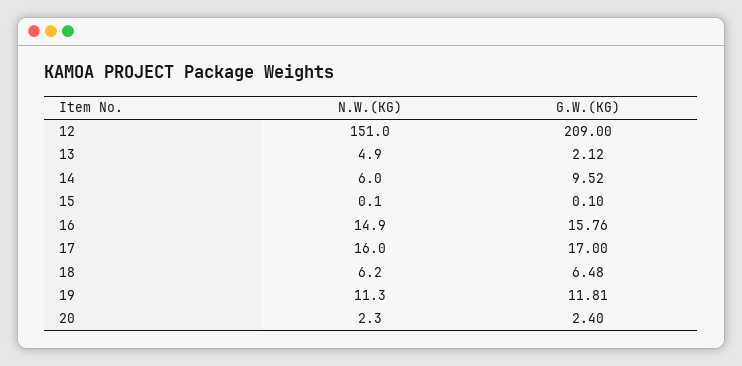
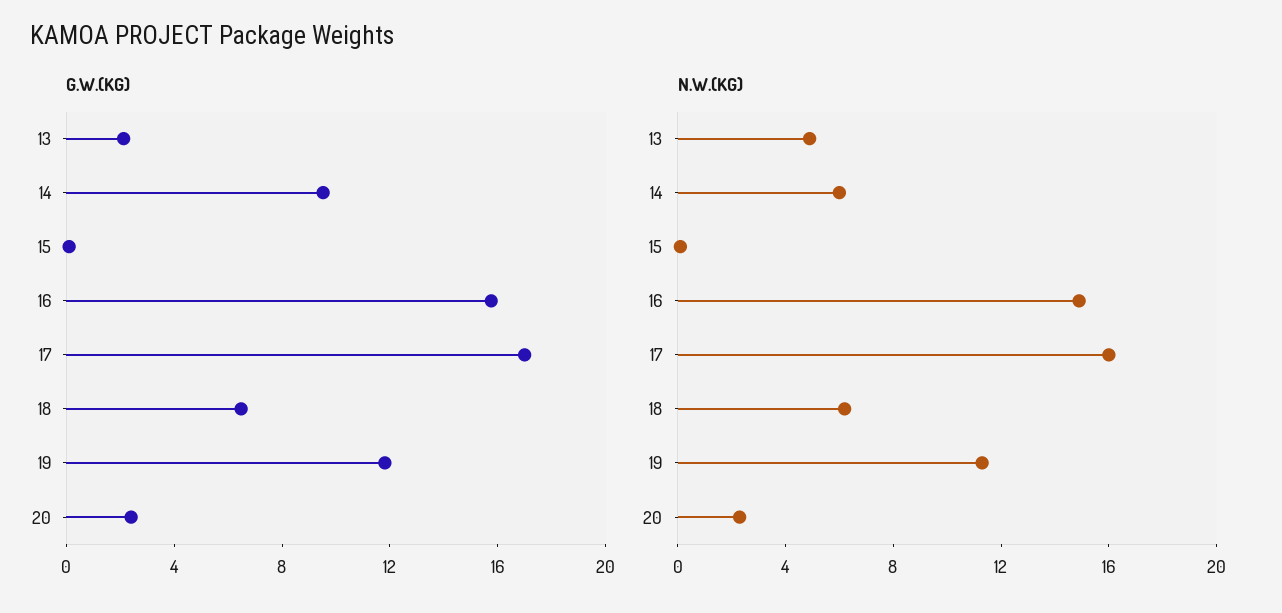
N.W.(KG), 12: 151 -> none
G.W.(KG), 12: 209 -> none

